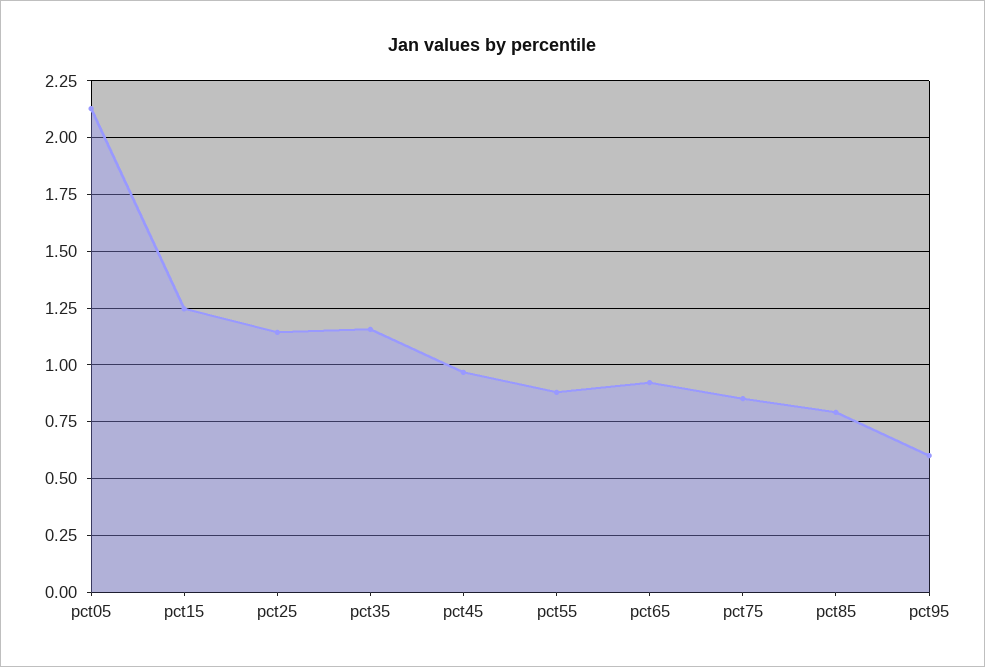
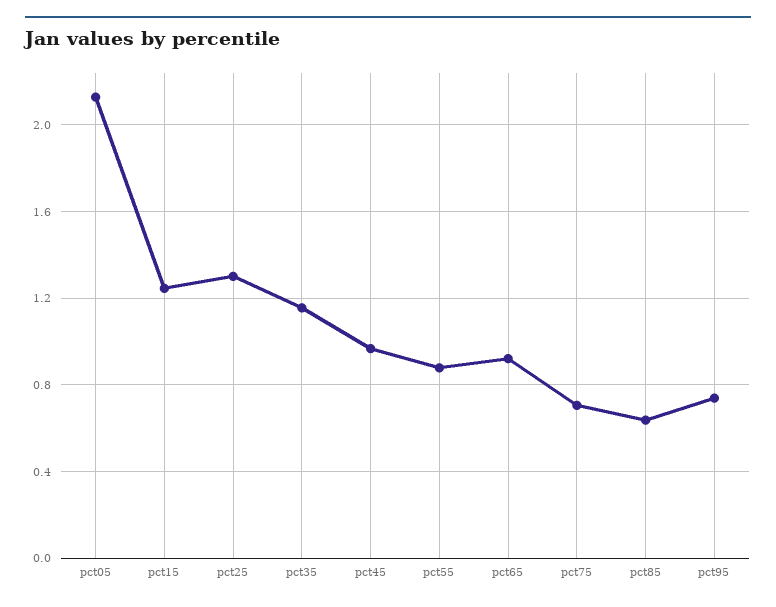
pct25: 1.15 -> 1.3
pct75: 0.85 -> 0.7
pct85: 0.8 -> 0.65
pct95: 0.6 -> 0.75

